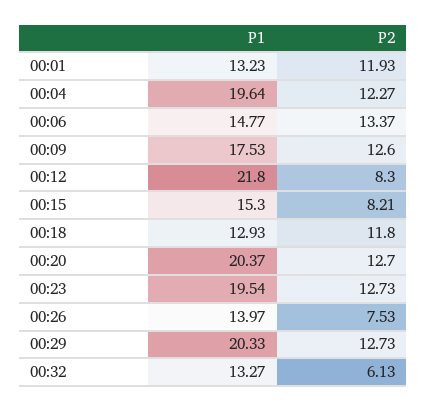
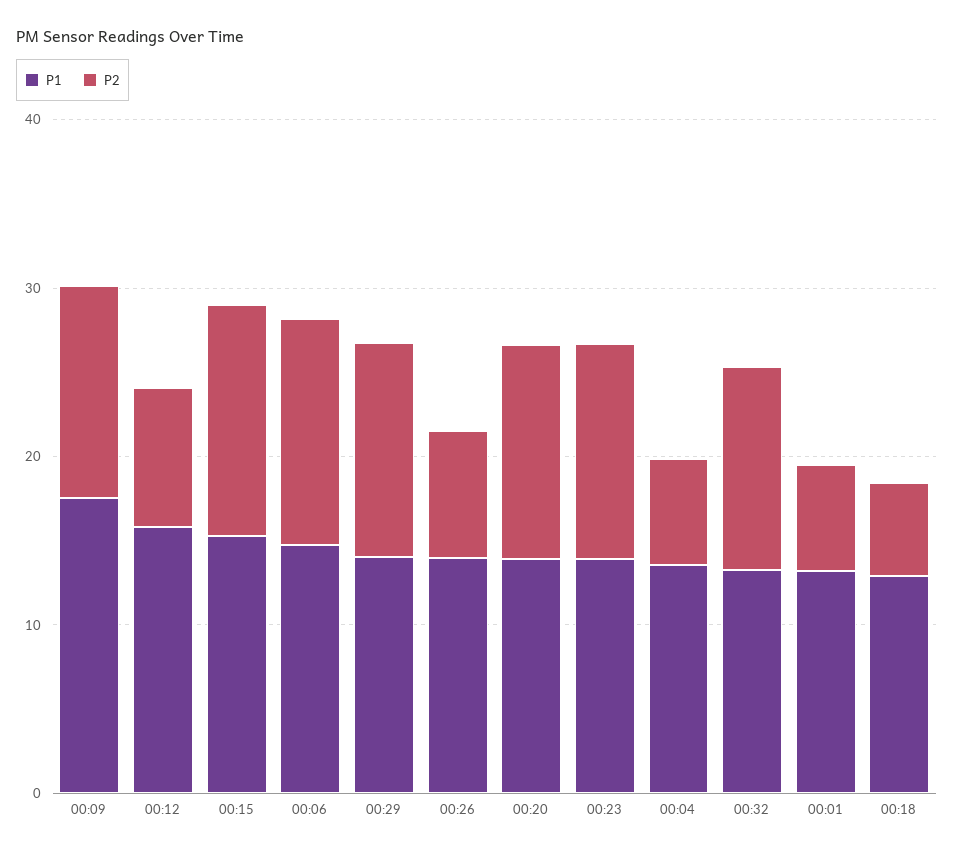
P2, 00:01: 11.93 -> 6
P1, 00:04: 19.64 -> 14
P2, 00:04: 12.27 -> 6
P1, 00:12: 21.8 -> 16
P2, 00:15: 8.21 -> 14
P2, 00:18: 11.8 -> 6
P1, 00:20: 20.37 -> 14
P1, 00:23: 19.54 -> 14
P1, 00:29: 20.33 -> 14
P2, 00:32: 6.13 -> 12

